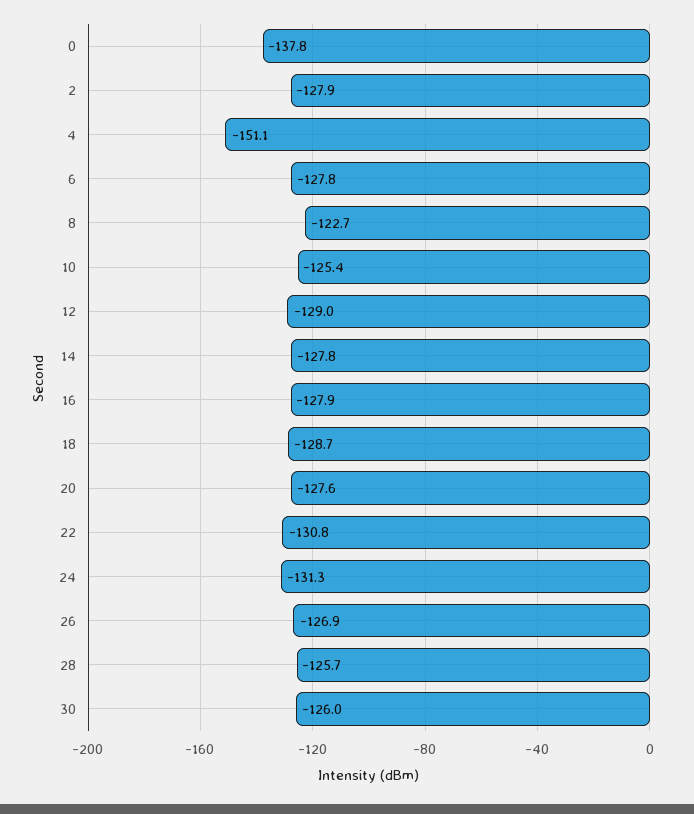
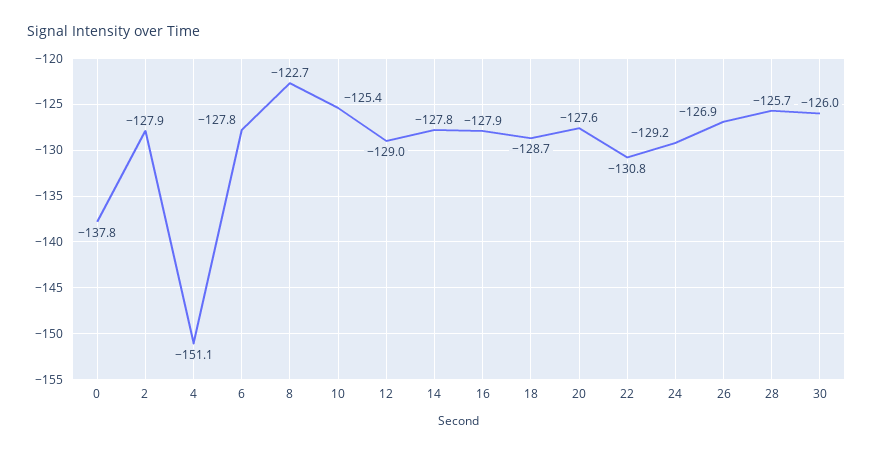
24: -131.3 -> -129.2

